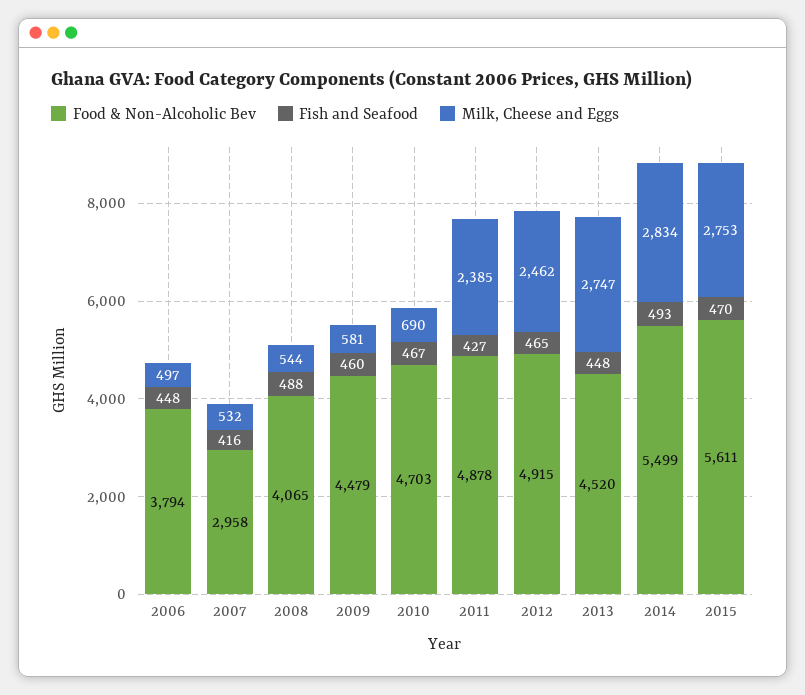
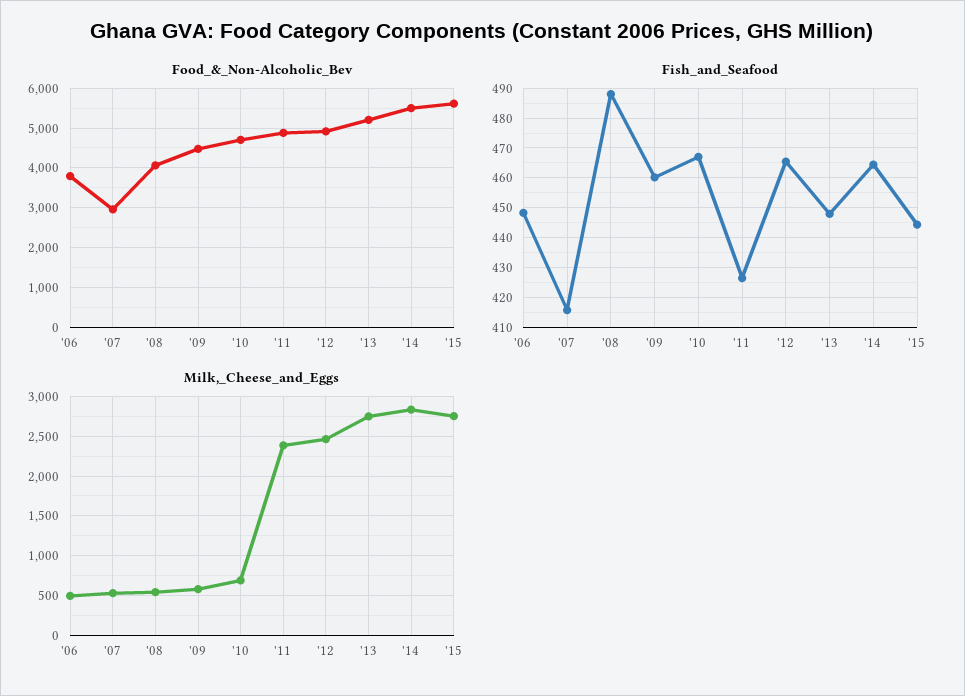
Food & Non-Alcoholic Bev, 2013: 4520 -> 5200
Fish and Seafood, 2014: 493 -> 465
Fish and Seafood, 2015: 470 -> 445

